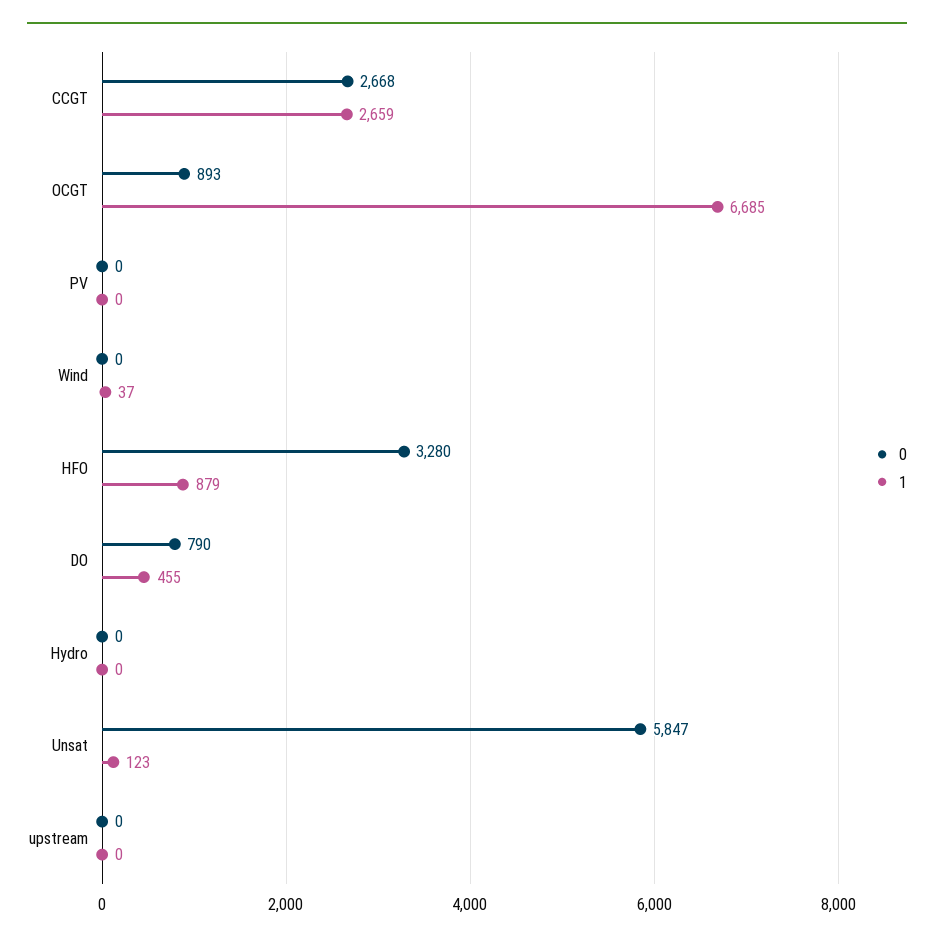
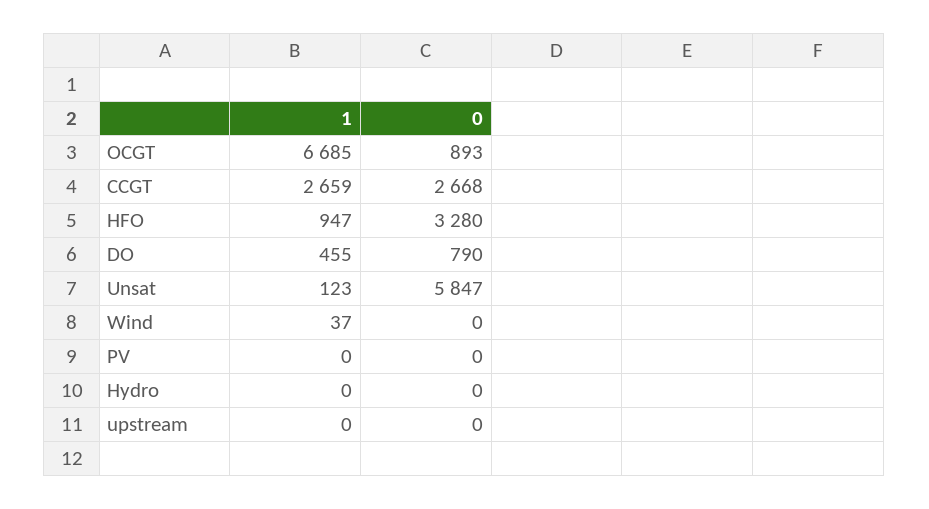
1, HFO: 879 -> 947

